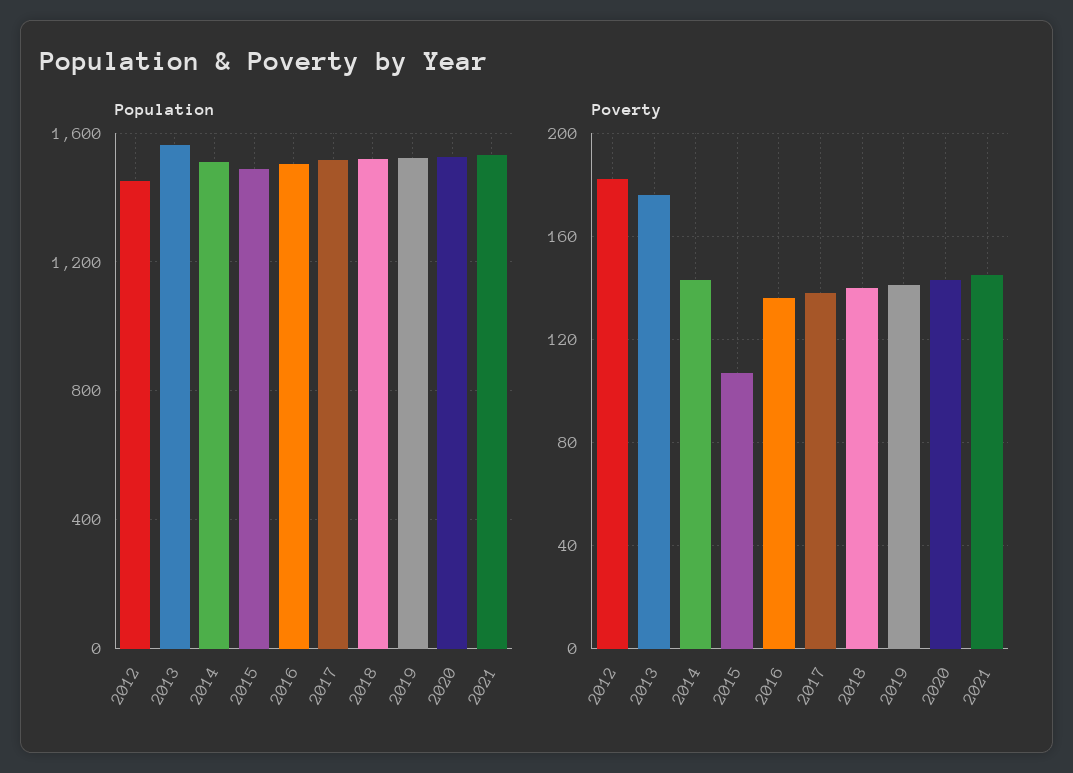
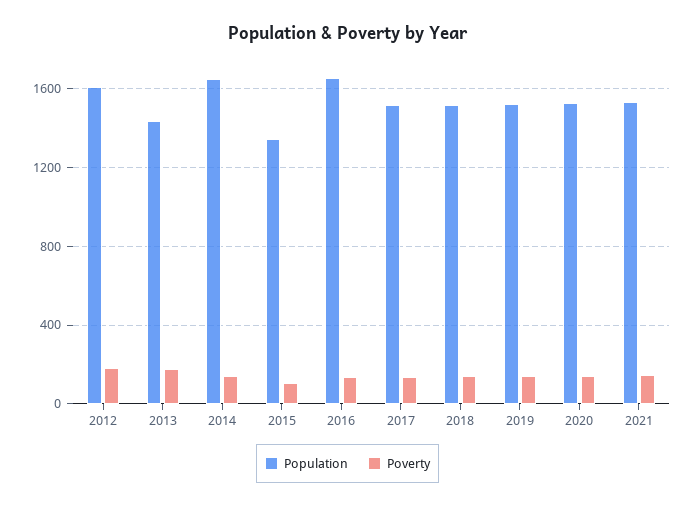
Population, 2012: 1450 -> 1600
Population, 2013: 1550 -> 1450
Population, 2014: 1500 -> 1650
Population, 2015: 1500 -> 1350
Population, 2016: 1500 -> 1650

